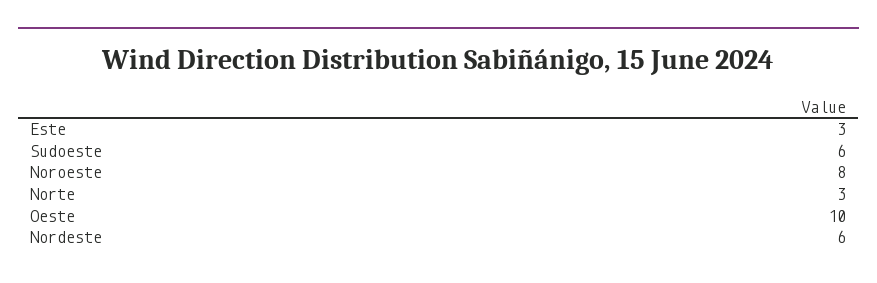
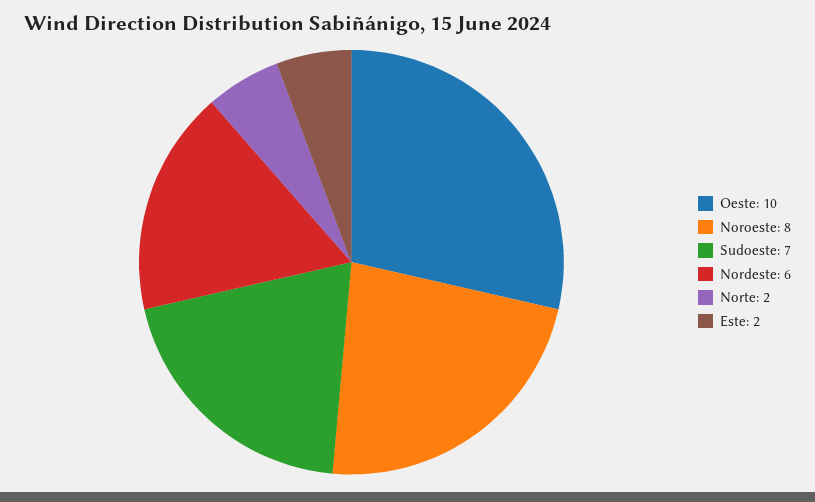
Este: 3 -> 2
Sudoeste: 6 -> 7
Norte: 3 -> 2

